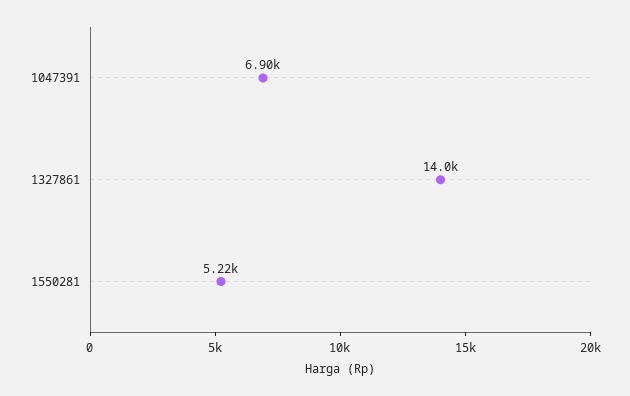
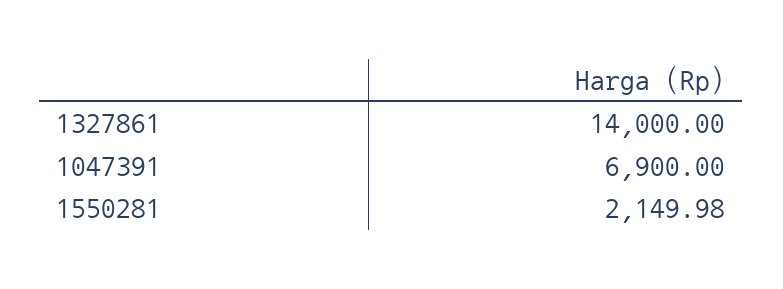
1550281: 5220 -> 2149.98

